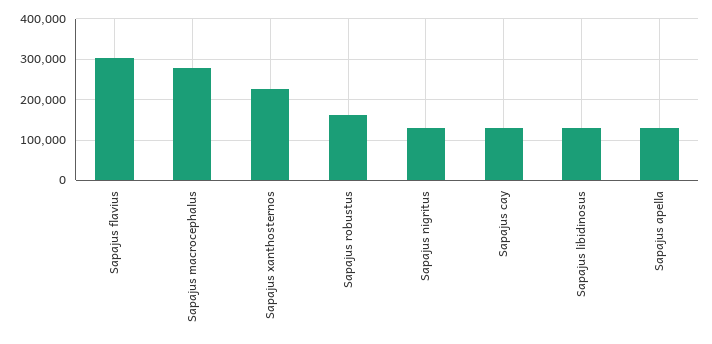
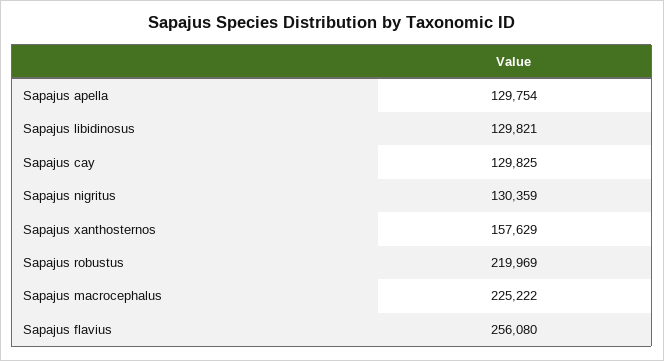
Sapajus flavius: 300000 -> 256080
Sapajus macrocephalus: 280000 -> 225222
Sapajus xanthosternos: 220000 -> 157629
Sapajus robustus: 160000 -> 219969

